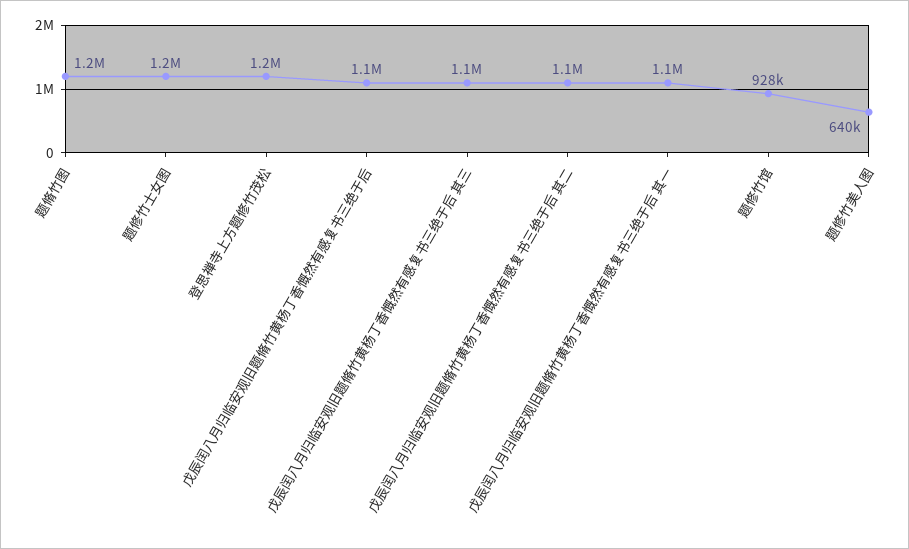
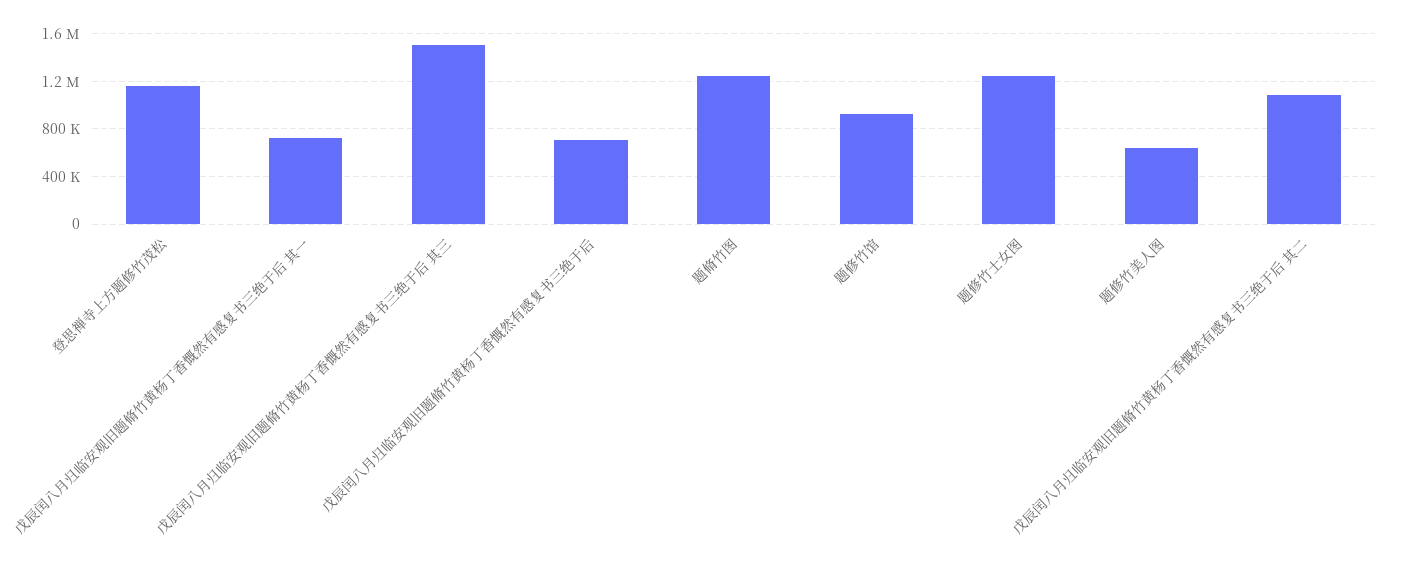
戊辰闰八月归临安观旧题脩竹黄杨丁香慨然有感复书三绝于后: 1100000 -> 700000
戊辰闰八月归临安观旧题脩竹黄杨丁香慨然有感复书三绝于后 其三: 1100000 -> 1500000
戊辰闰八月归临安观旧题脩竹黄杨丁香慨然有感复书三绝于后 其一: 1100000 -> 700000

